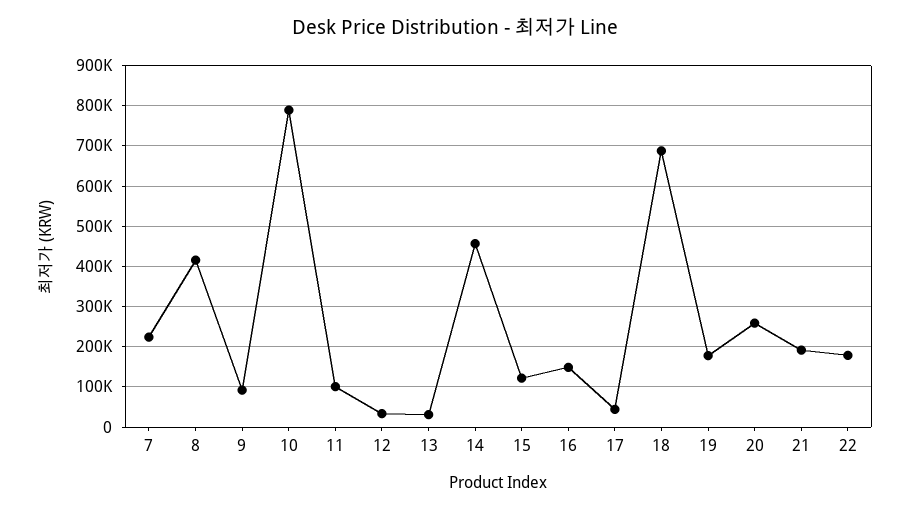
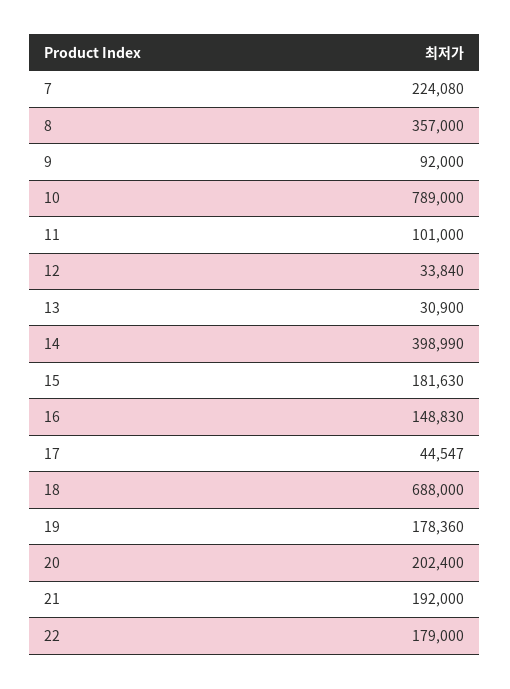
8: 420000 -> 357000
14: 460000 -> 398990
15: 120000 -> 181630
20: 260000 -> 202400

